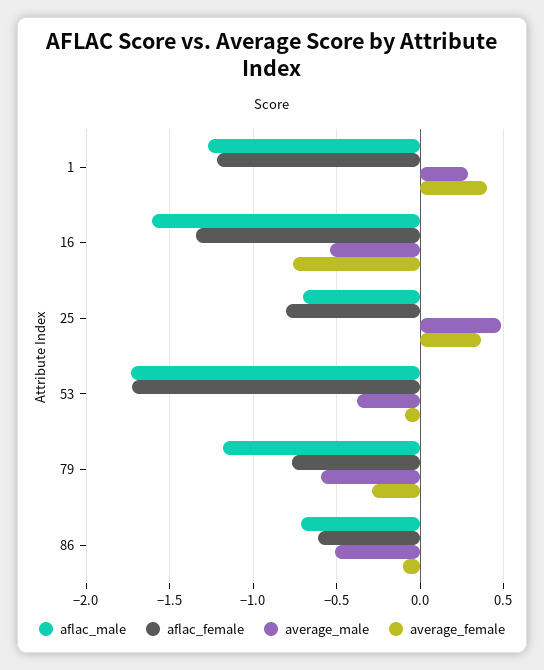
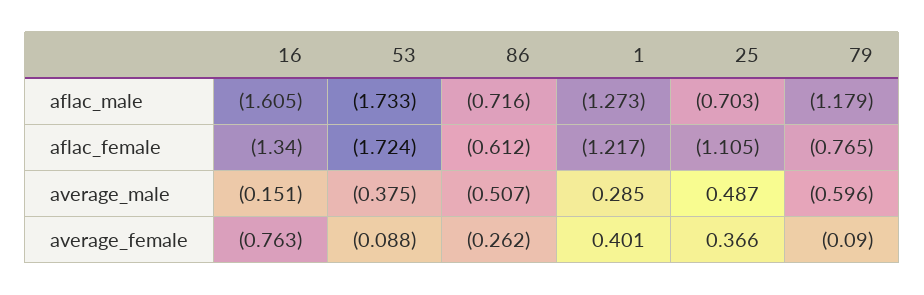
average_male, 16: -0.55 -> -0.151
aflac_female, 25: -0.8 -> -1.105
average_female, 79: -0.3 -> -0.09
average_female, 86: -0.1 -> -0.262

